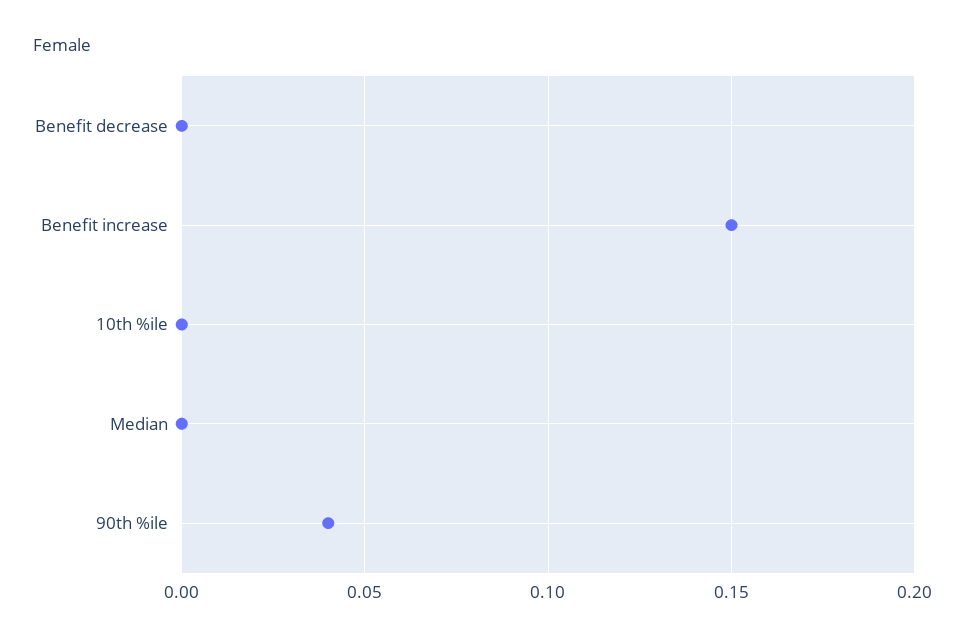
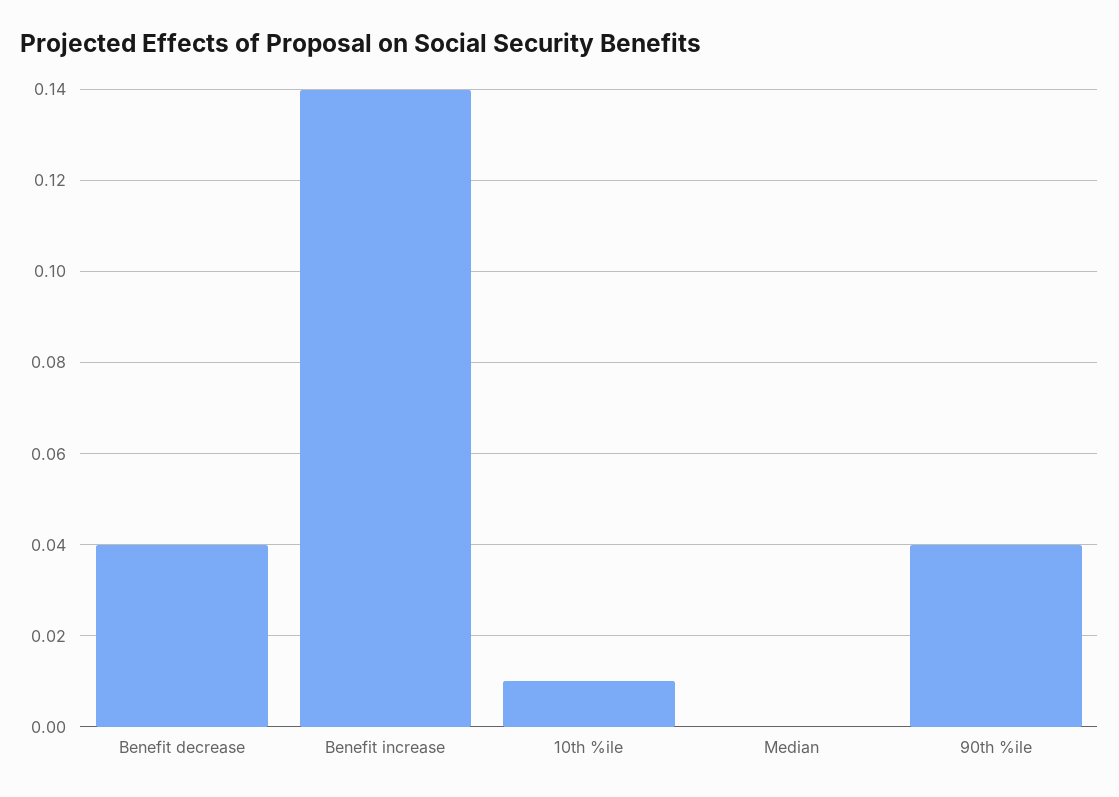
Benefit decrease: 0 -> 0.04
Benefit increase: 0.15 -> 0.14
10th %ile: 0 -> 0.01

